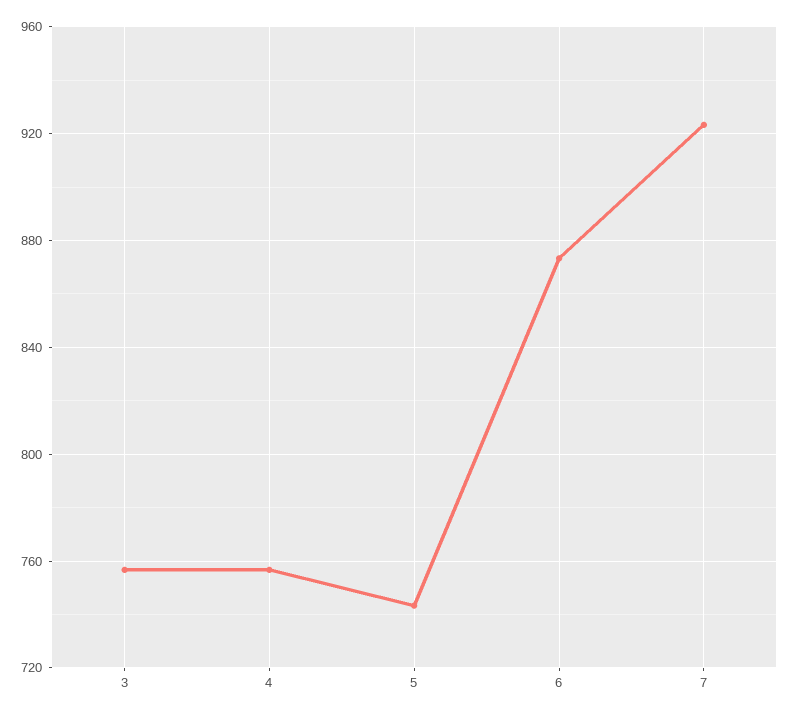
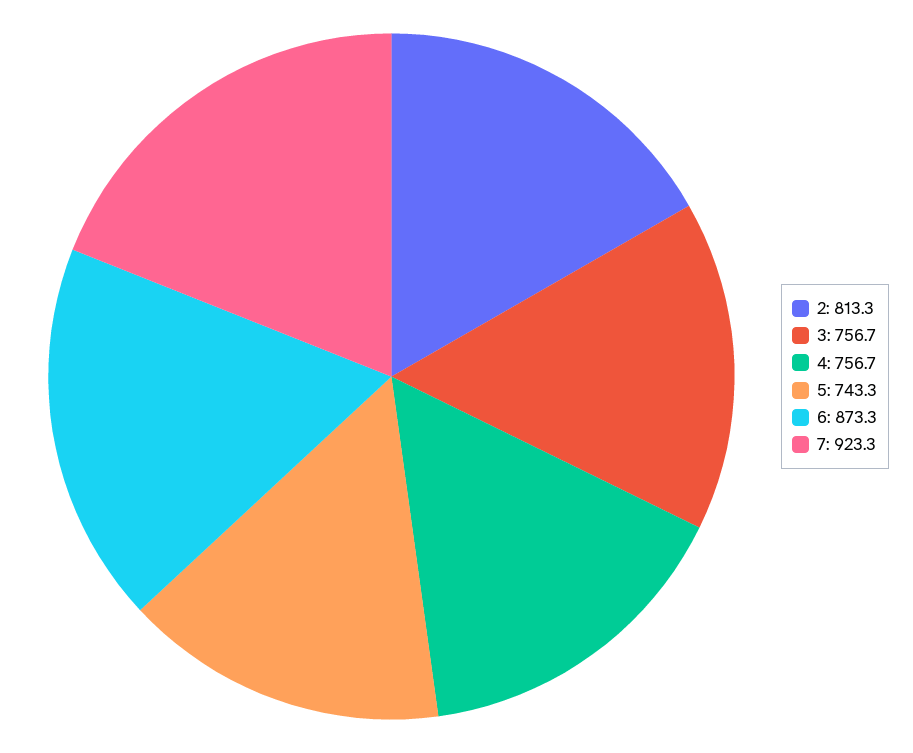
2: none -> 813.3

